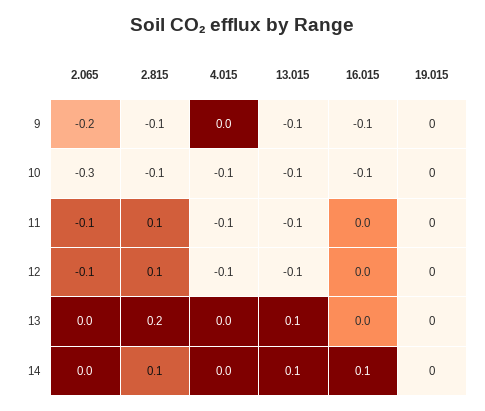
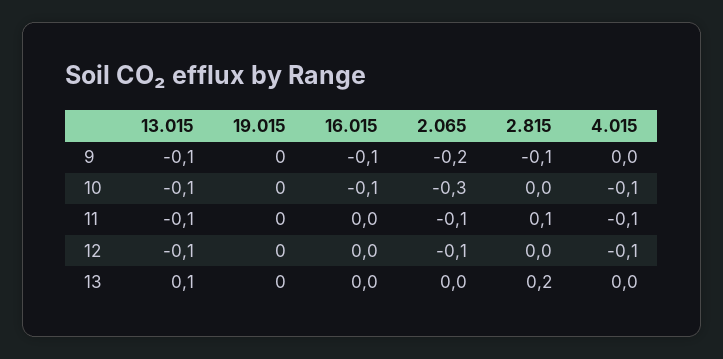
2.815, 10: -0.1 -> 0
2.815, 12: 0.1 -> 0
2.065, 14: 0 -> none
2.815, 14: 0.1 -> none
4.015, 14: 0 -> none
13.015, 14: 0.1 -> none
16.015, 14: 0.1 -> none
19.015, 14: 0 -> none

